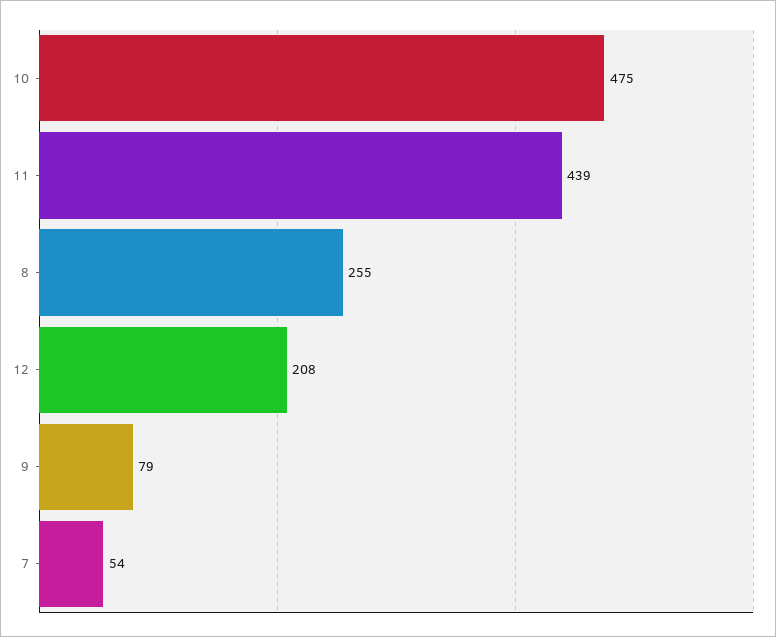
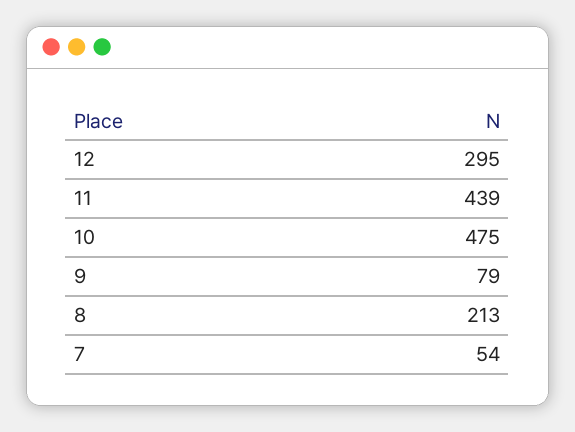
8: 255 -> 213
12: 208 -> 295

